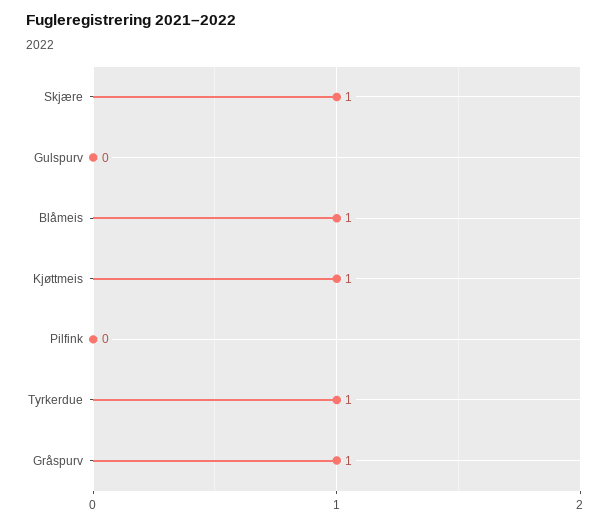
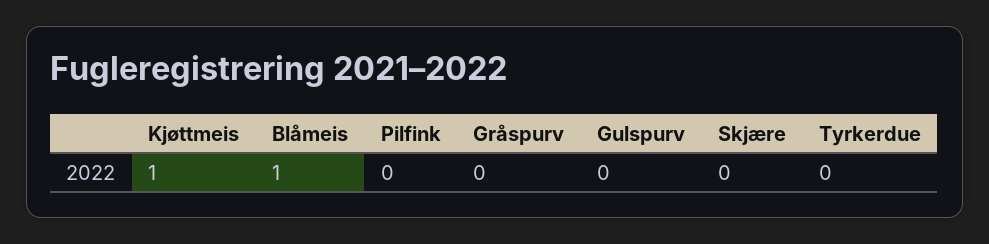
Skjære: 1 -> 0
Tyrkerdue: 1 -> 0
Gråspurv: 1 -> 0

